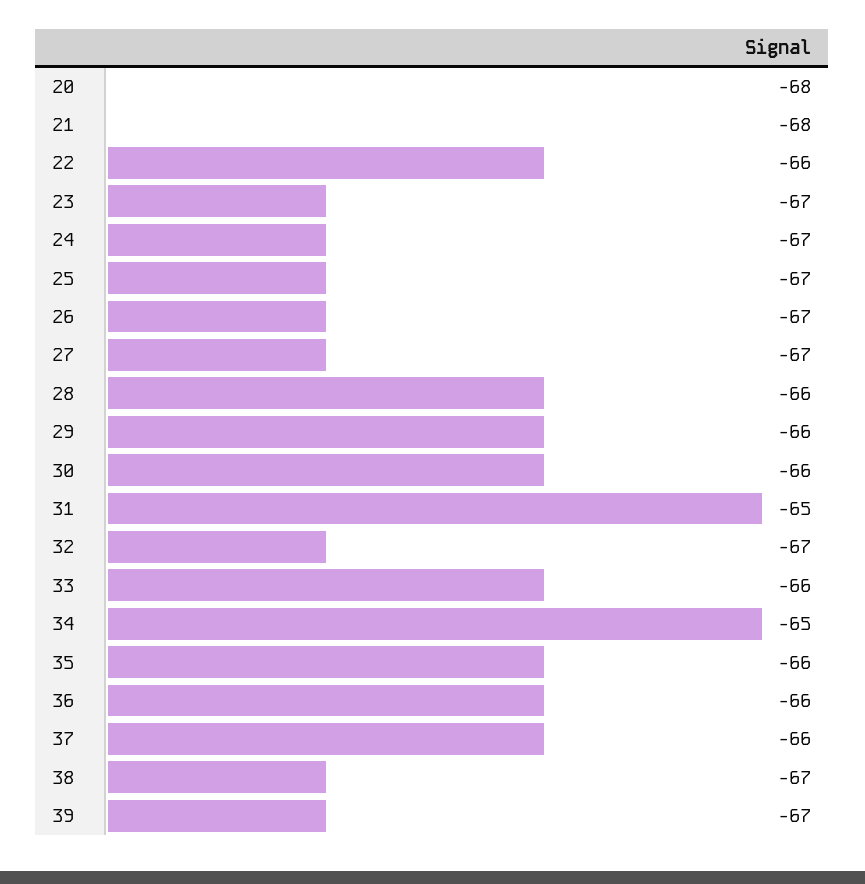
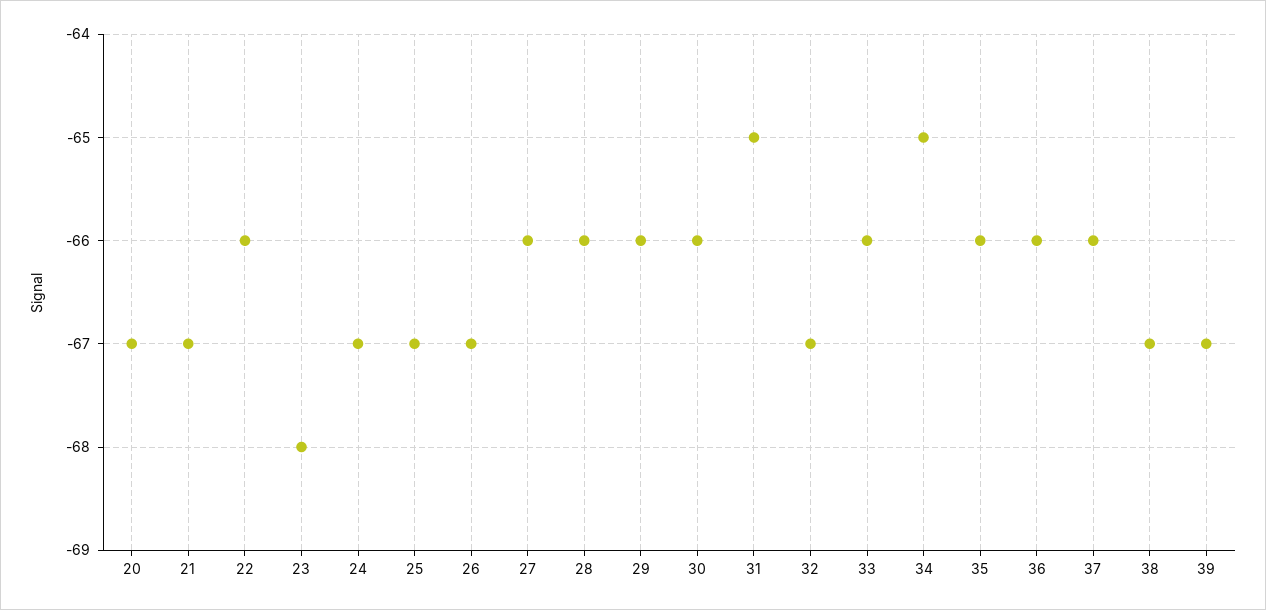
20: -68 -> -67
21: -68 -> -67
23: -67 -> -68
27: -67 -> -66

